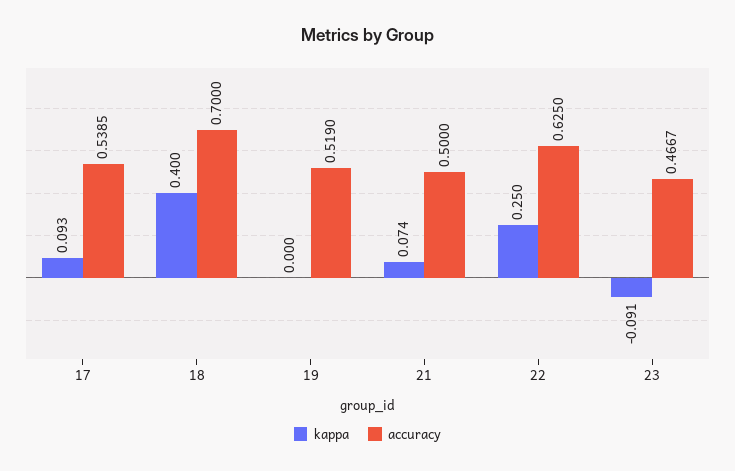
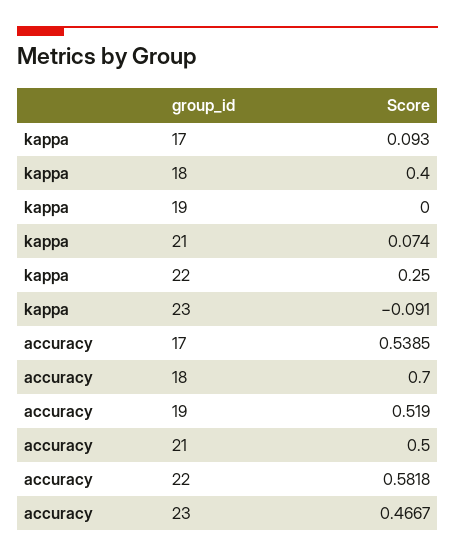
accuracy, 22: 0.625 -> 0.5818

